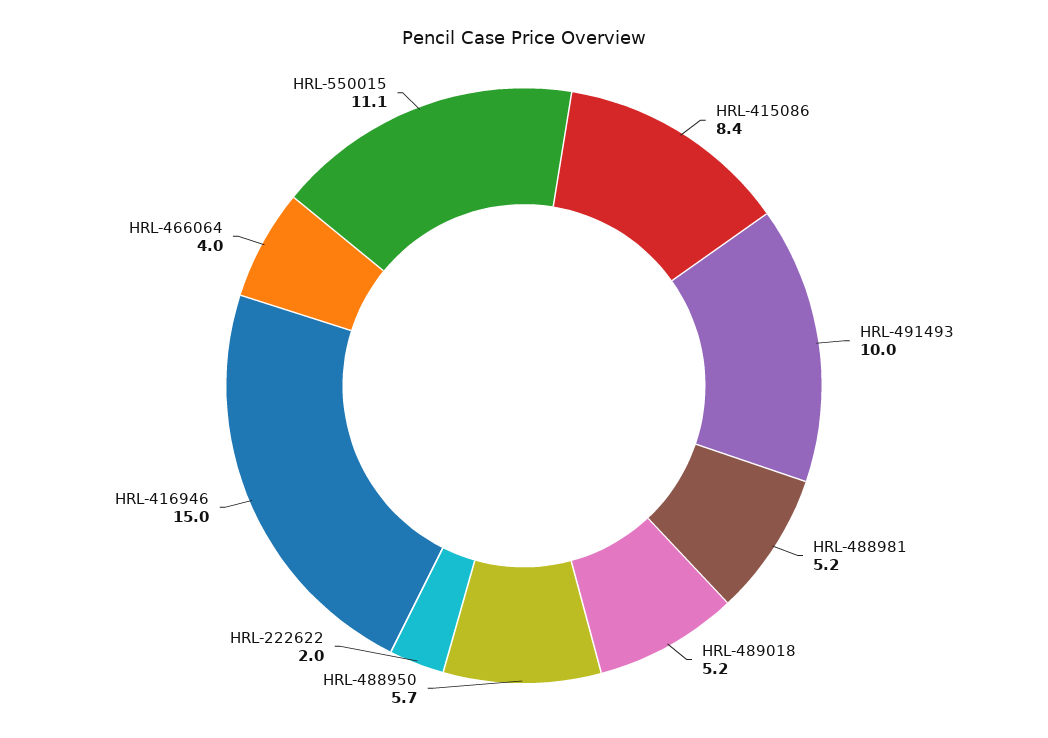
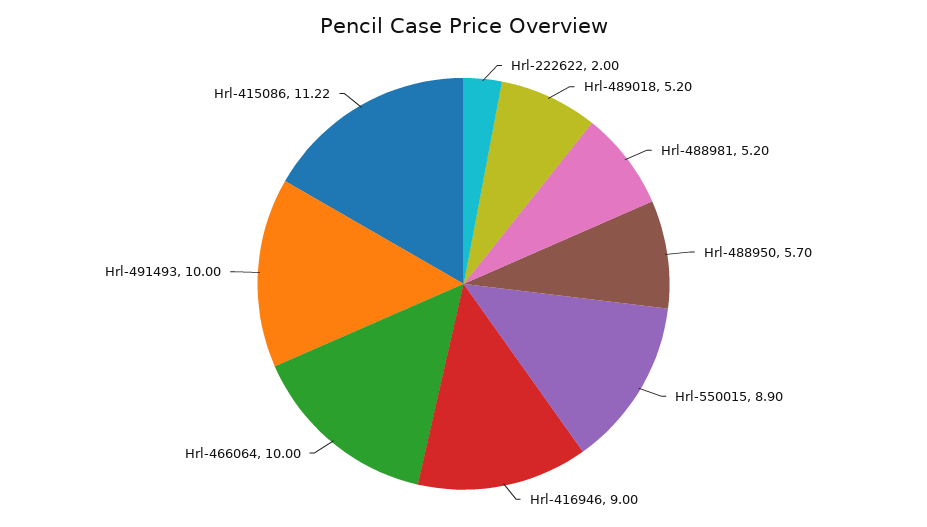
HRL-415086: 8.4 -> 11.22
HRL-416946: 15 -> 9
HRL-466064: 4 -> 10
HRL-550015: 11.1 -> 8.9

